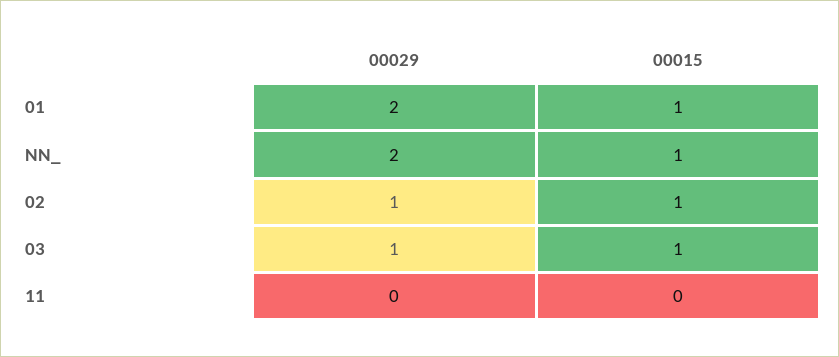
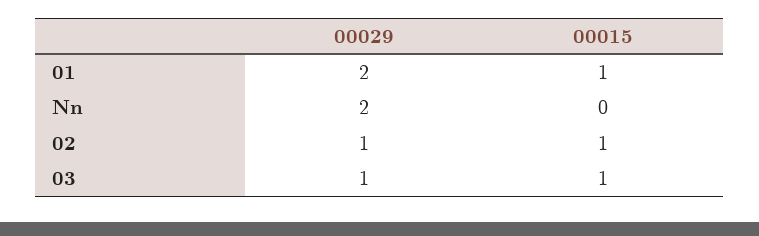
00015, NN_: 1 -> 0
00029, 11: 0 -> none
00015, 11: 0 -> none

